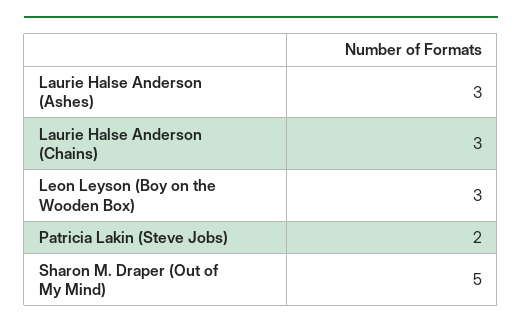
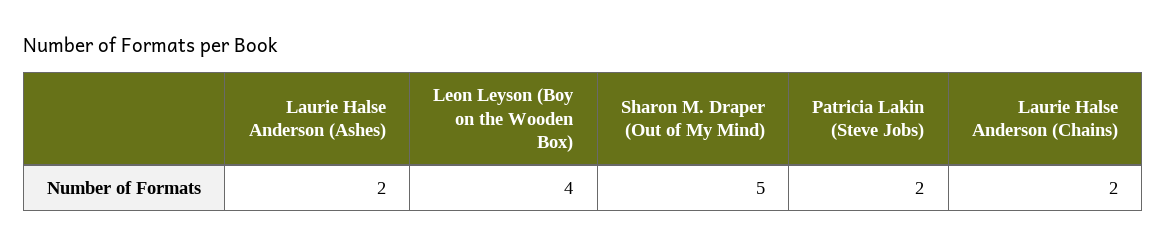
Laurie Halse Anderson (Ashes): 3 -> 2
Laurie Halse Anderson (Chains): 3 -> 2
Leon Leyson (Boy on the Wooden Box): 3 -> 4

